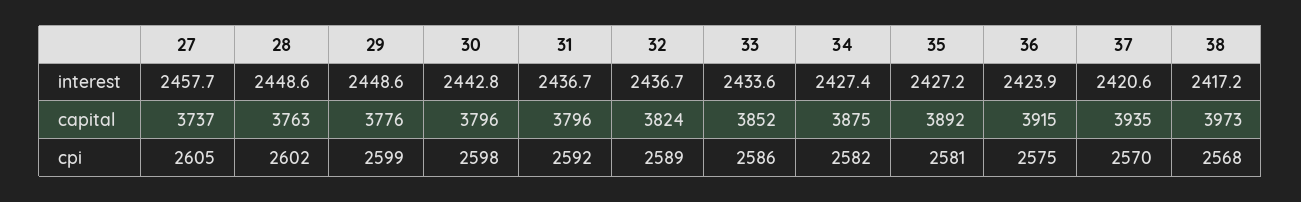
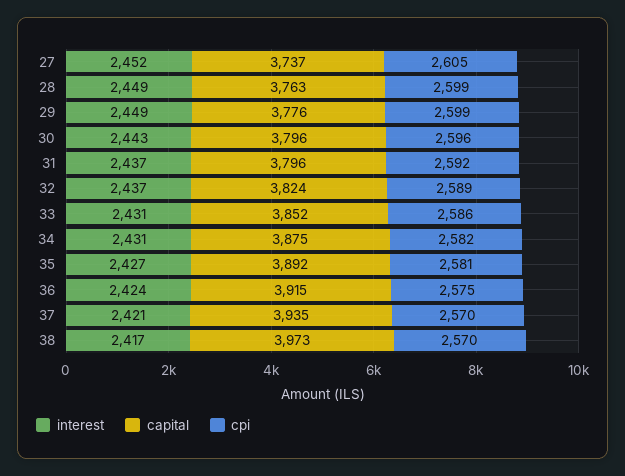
interest, 27: 2457.7 -> 2452
interest, 33: 2433.6 -> 2431
interest, 34: 2427.4 -> 2431
cpi, 28: 2602 -> 2599
cpi, 30: 2598 -> 2596
cpi, 38: 2568 -> 2570

